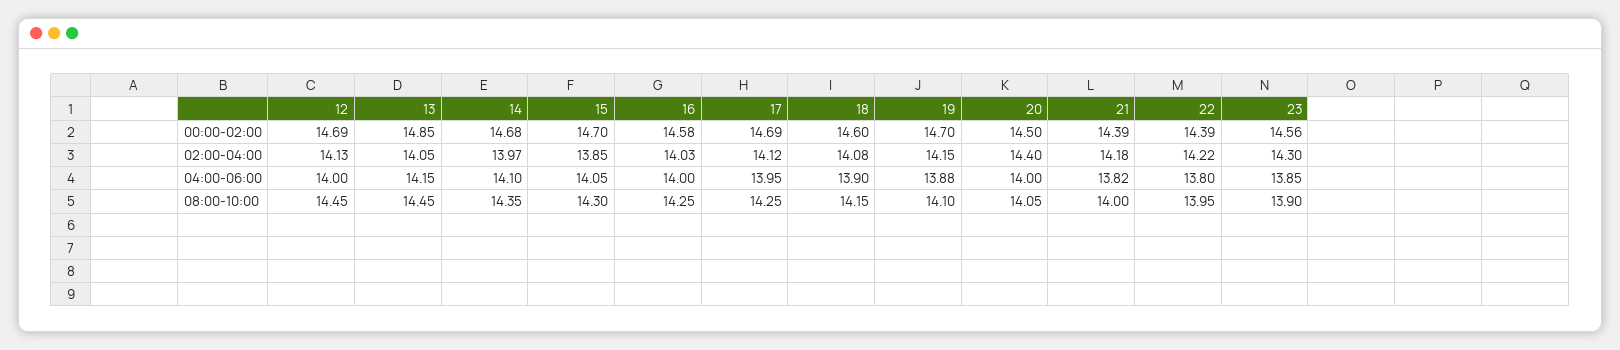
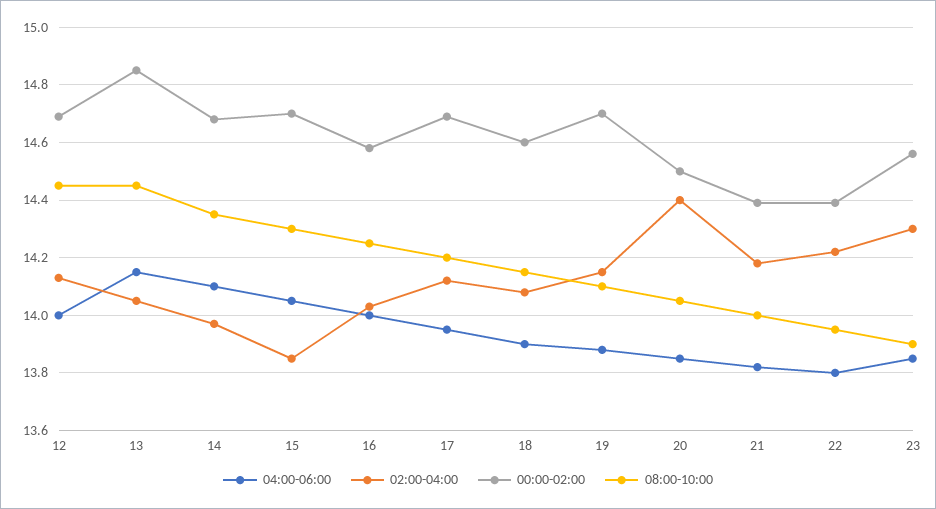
04:00-06:00, 20: 14 -> 13.85
08:00-10:00, 17: 14.25 -> 14.2

